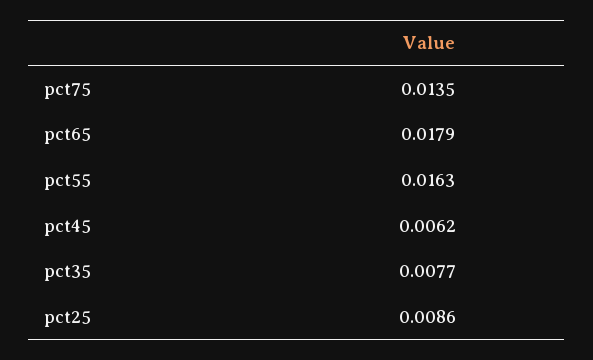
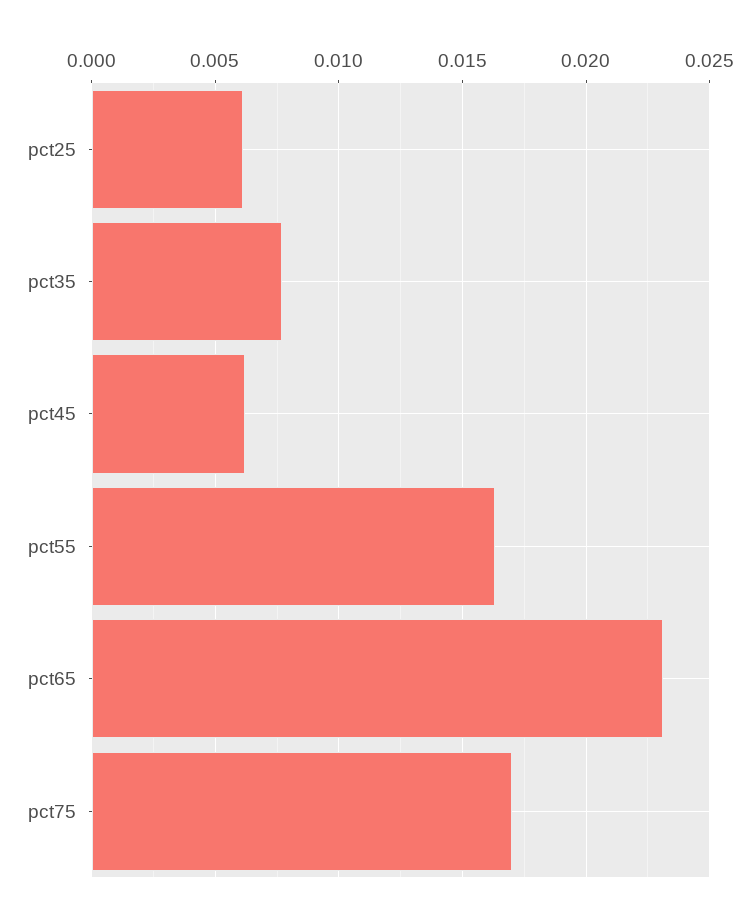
pct75: 0.0135 -> 0.017
pct65: 0.0179 -> 0.023
pct25: 0.0086 -> 0.006

